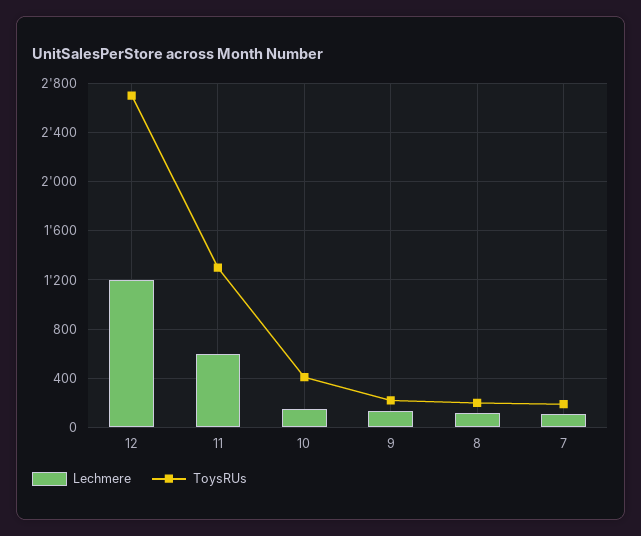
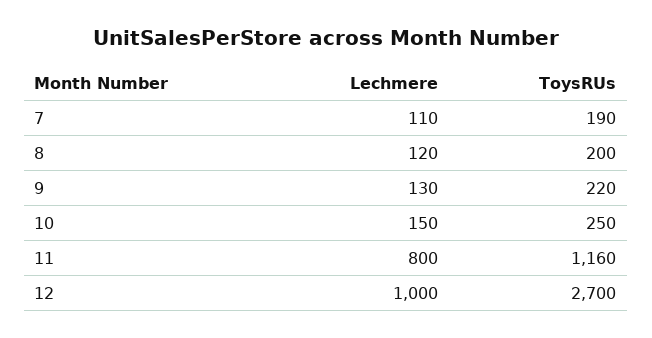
Lechmere, 12: 1200 -> 1000
Lechmere, 11: 600 -> 800
ToysRUs, 11: 1300 -> 1160
ToysRUs, 10: 400 -> 250

